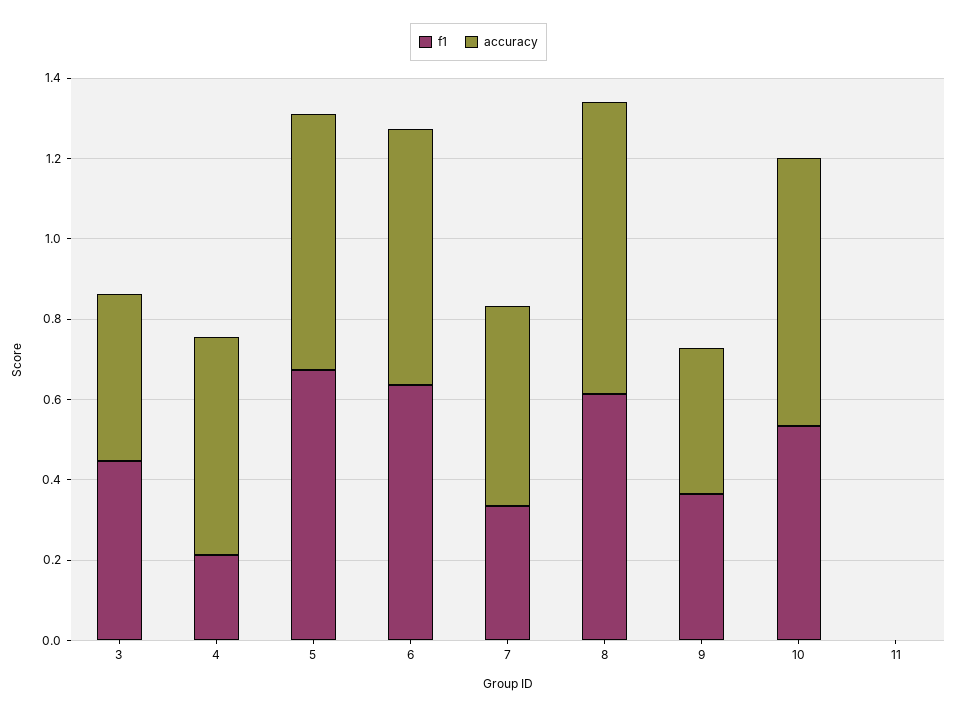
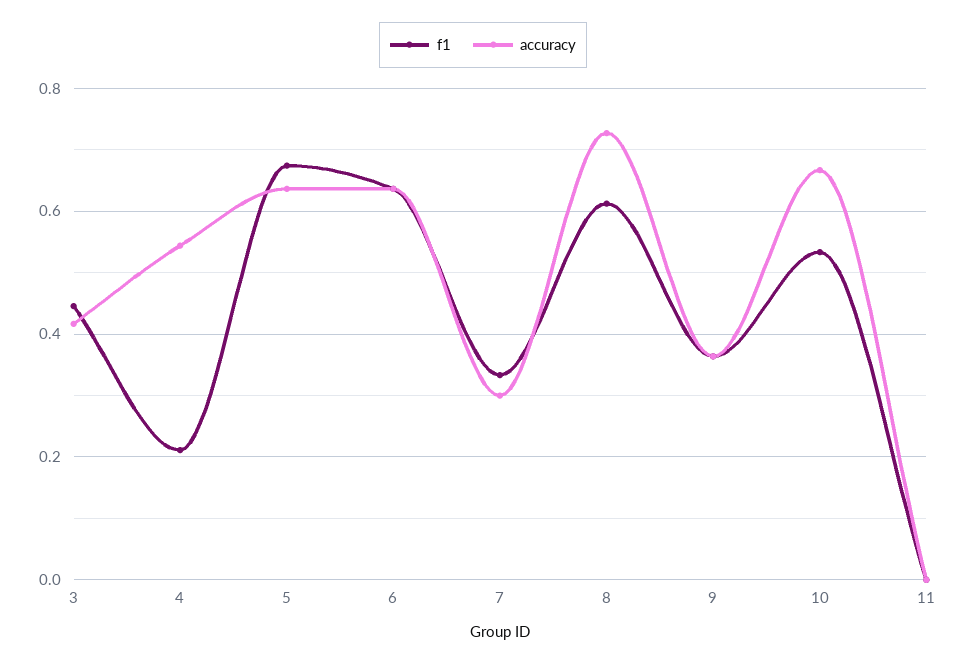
accuracy, 7: 0.5 -> 0.3

